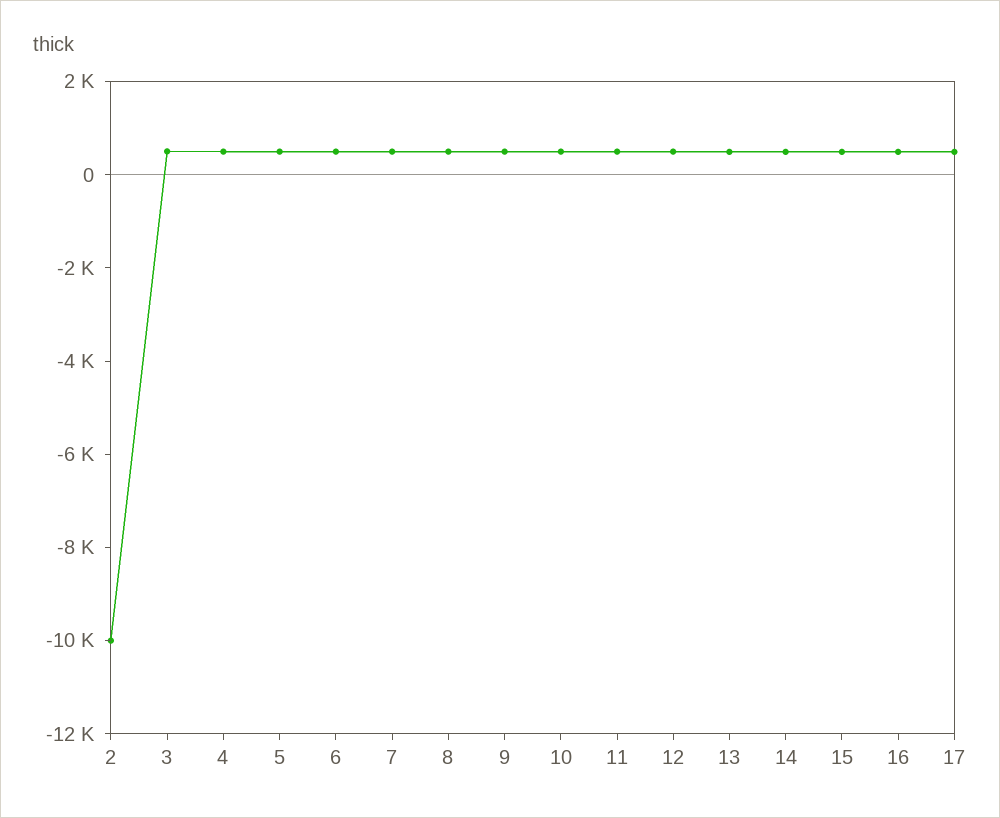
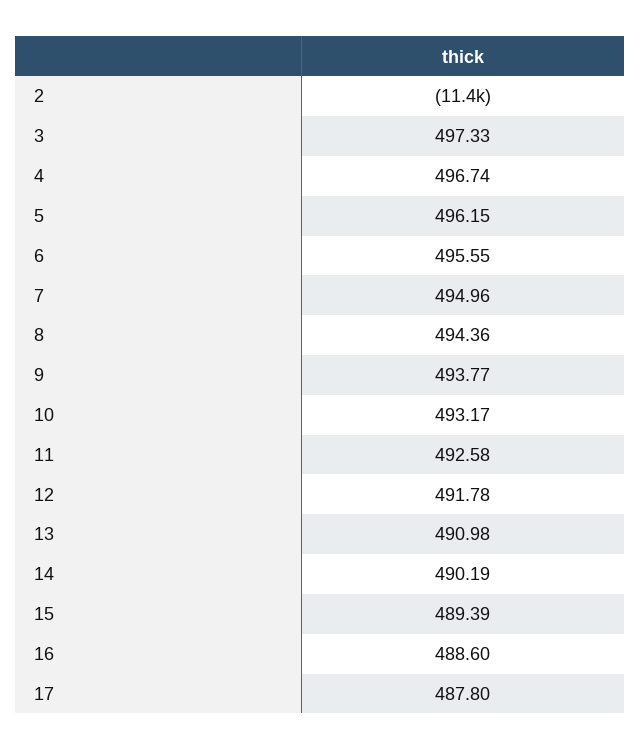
2: -10000 -> -11400

